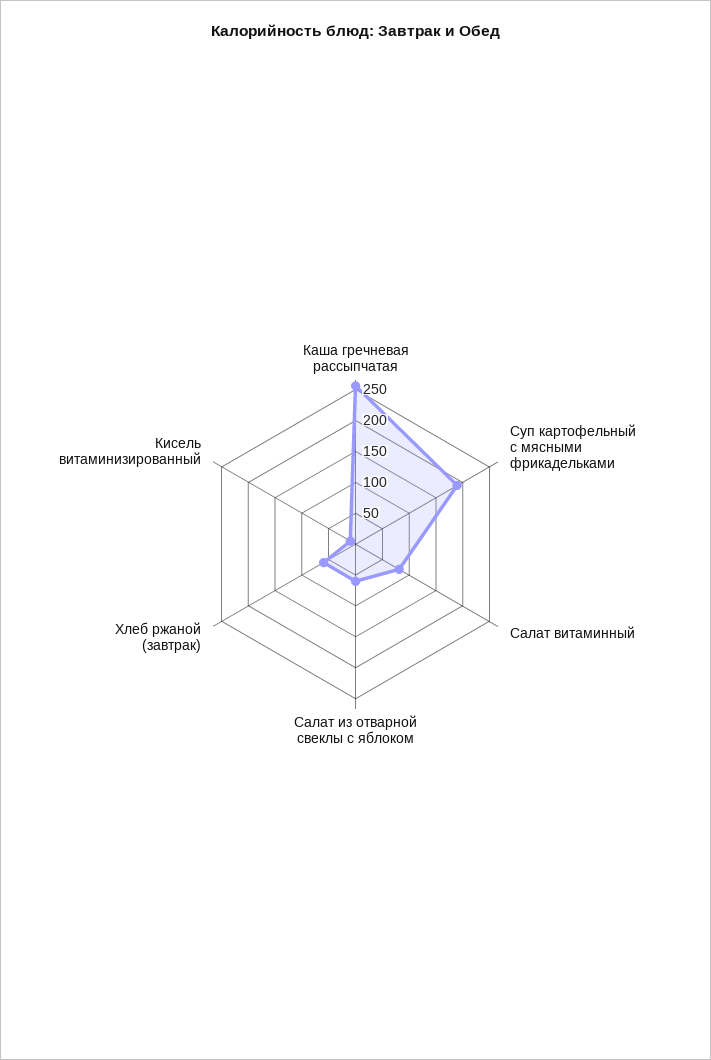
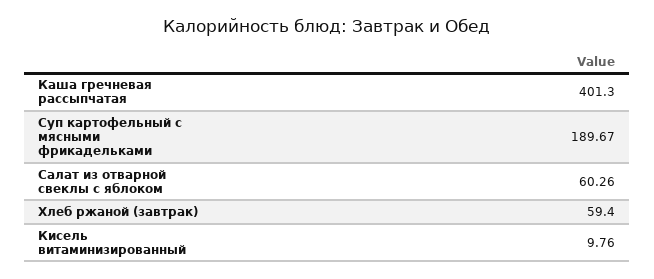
Каша гречневая рассыпчатая: 250 -> 401.3
Салат витаминный: 75 -> none

